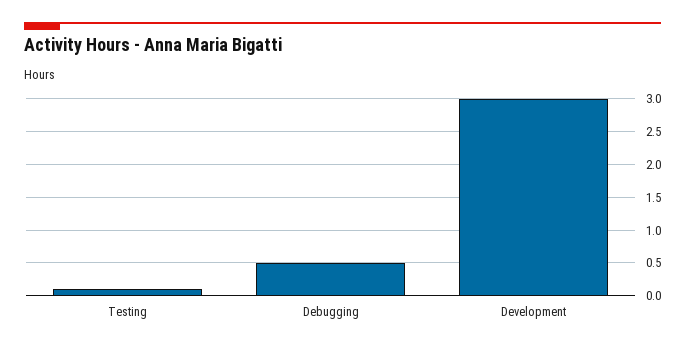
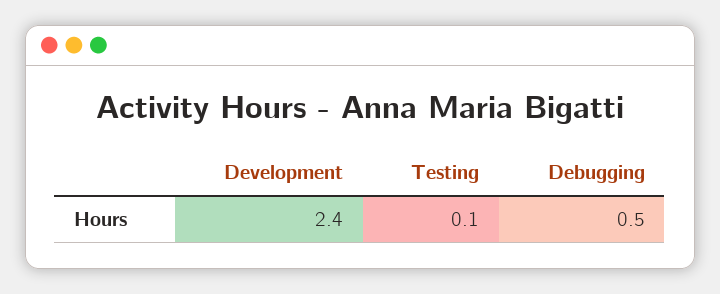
Development: 3 -> 2.4

